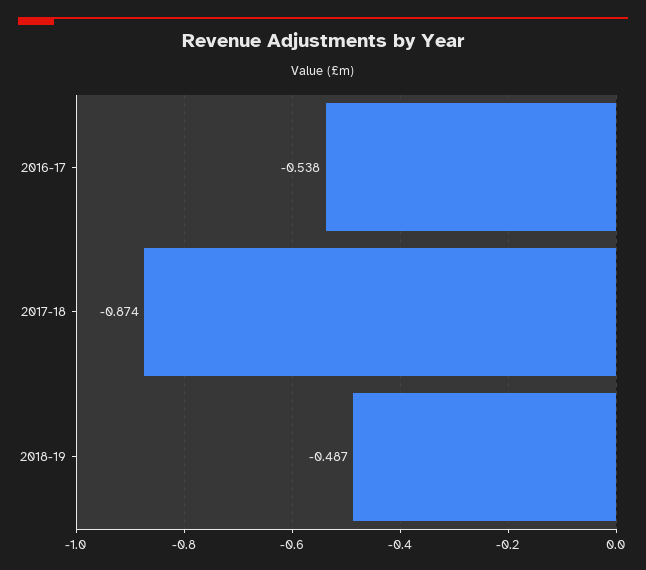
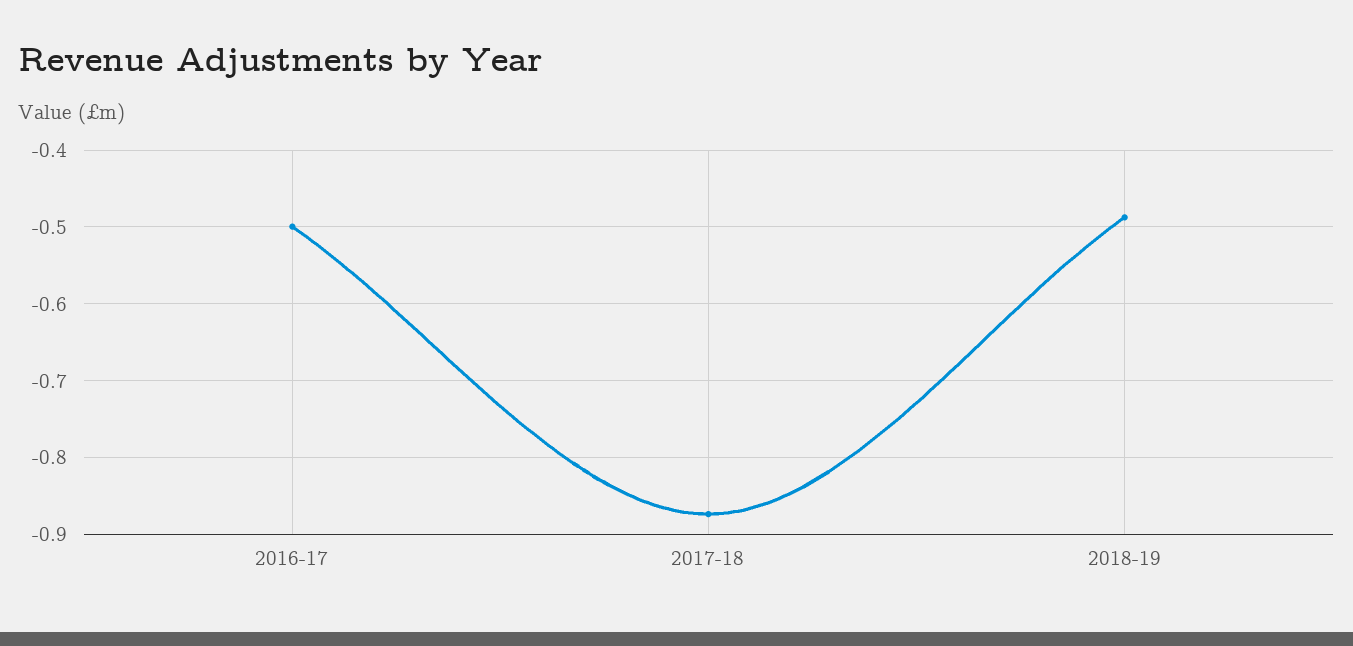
2016-17: -0.538 -> -0.5

